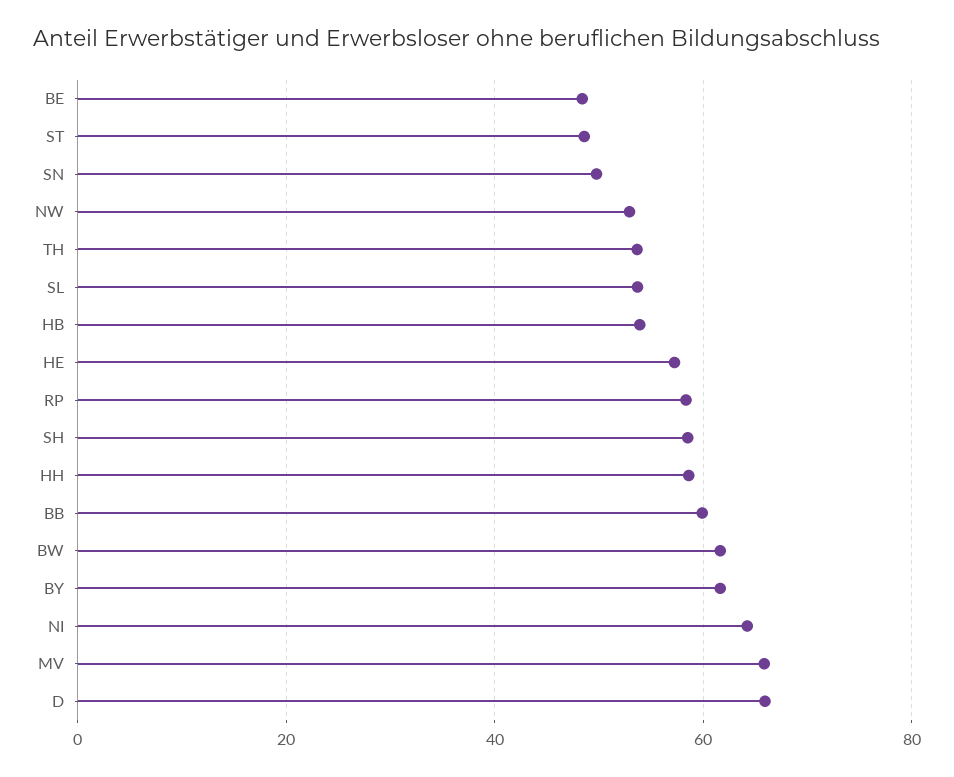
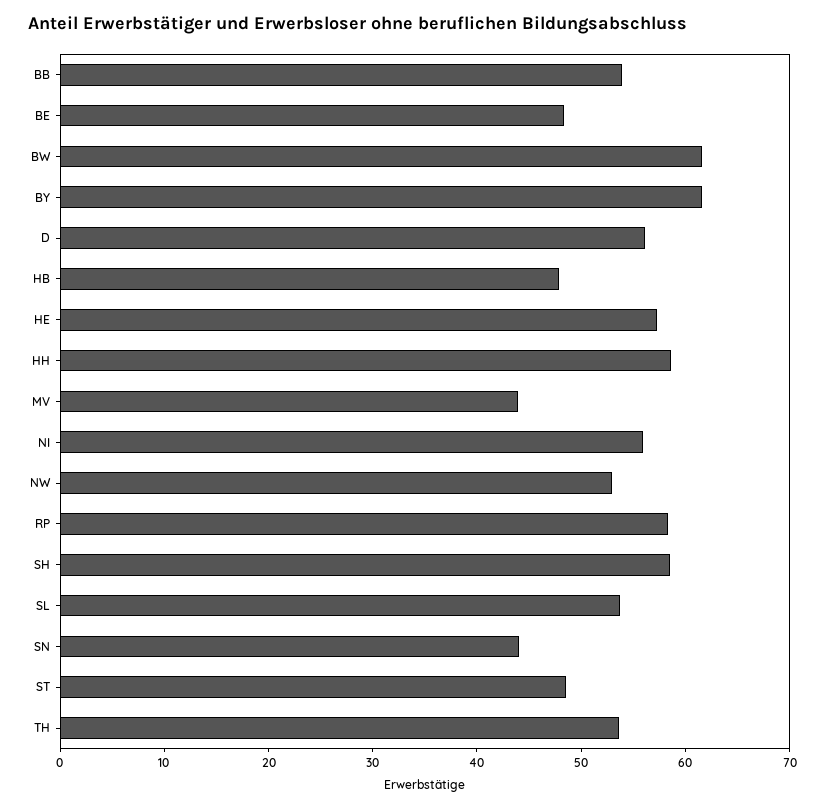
SN: 50 -> 44
HB: 54 -> 48
BB: 60 -> 54
NI: 64 -> 56
MV: 66 -> 44
D: 66 -> 56

